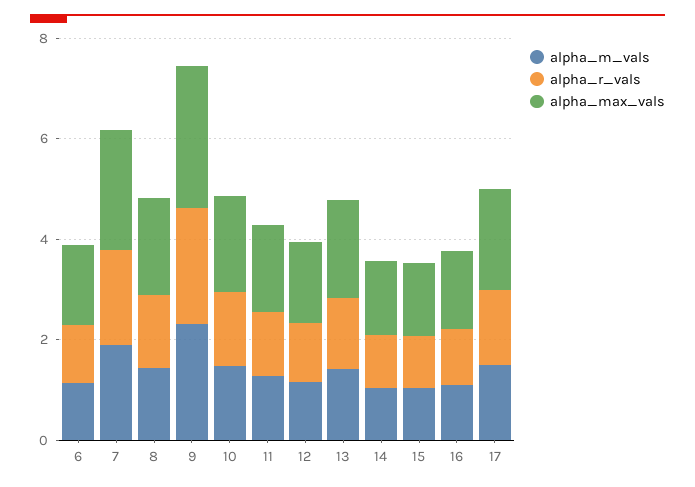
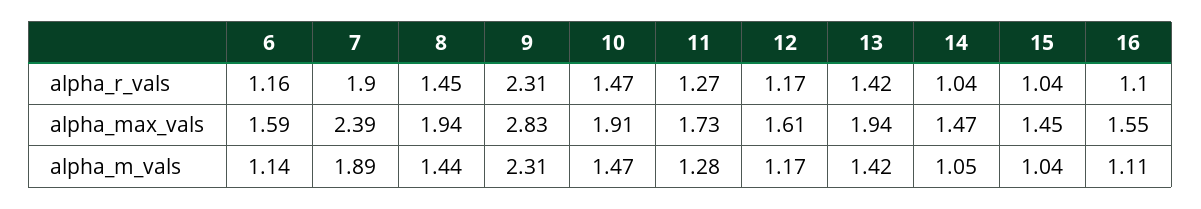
alpha_m_vals, 17: 1.5 -> none
alpha_r_vals, 17: 1.5 -> none
alpha_max_vals, 17: 2 -> none

